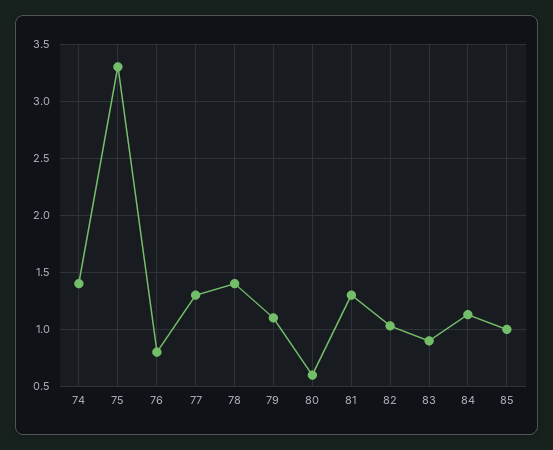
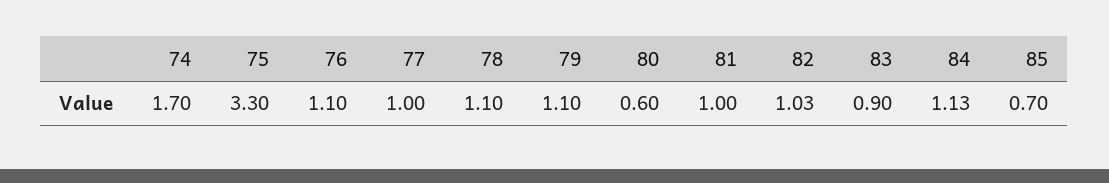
74: 1.4 -> 1.7
76: 0.8 -> 1.1
77: 1.3 -> 1
78: 1.4 -> 1.1
81: 1.3 -> 1
85: 1 -> 0.7

